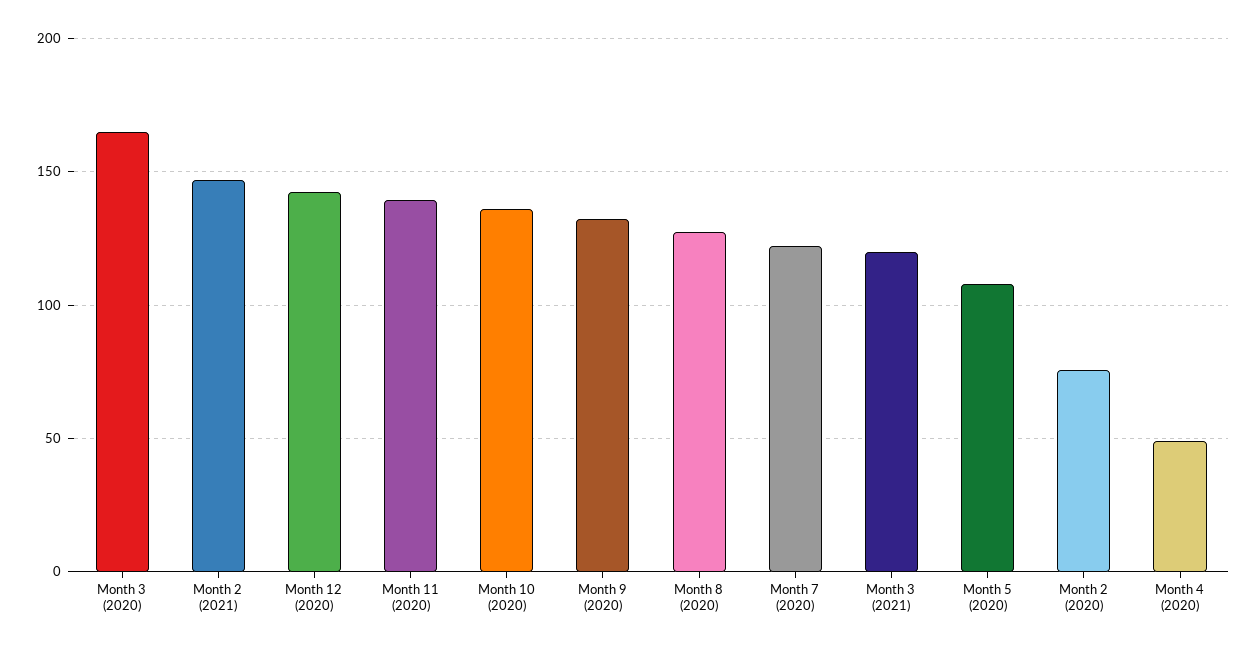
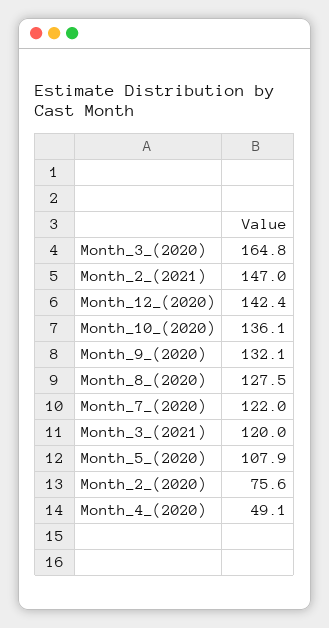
Month 11 (2020): 140 -> none

